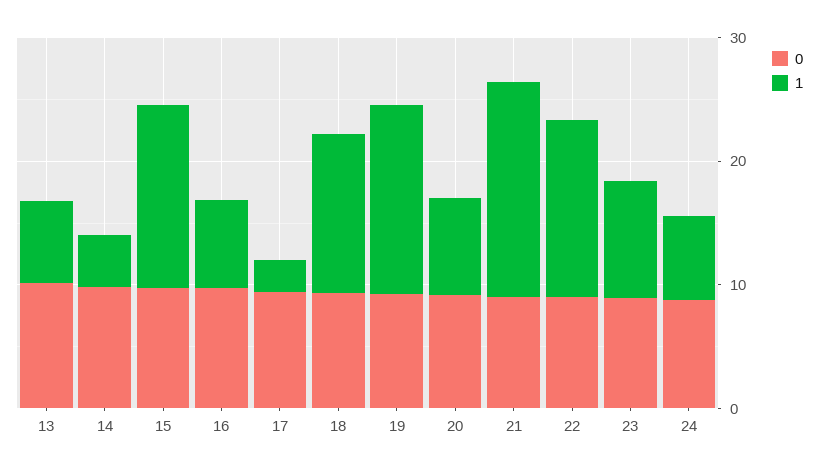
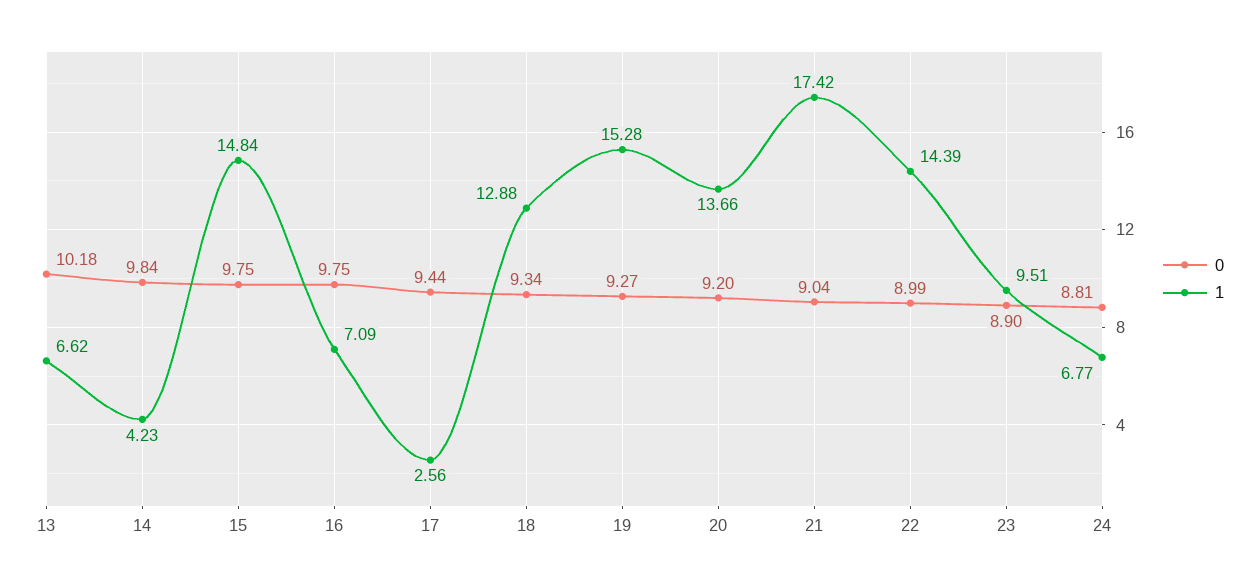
1, 20: 8 -> 13.66

